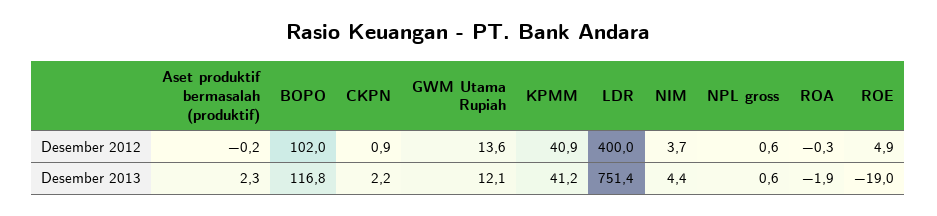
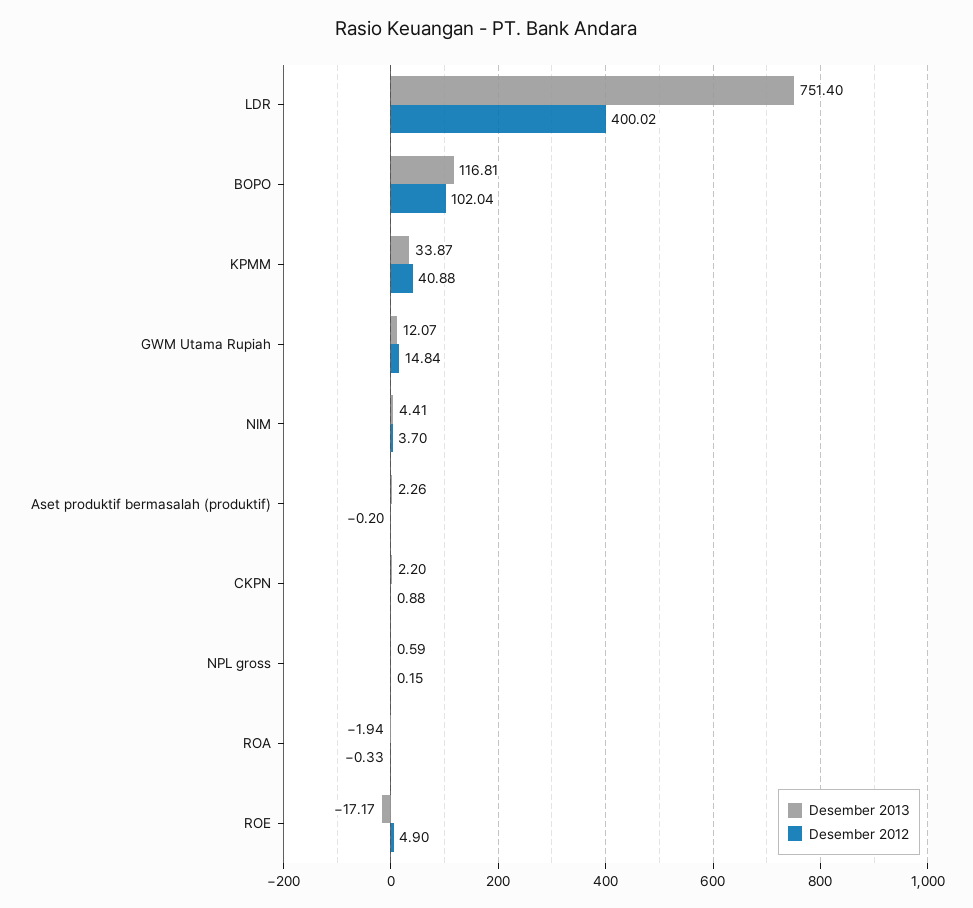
Desember 2012, GWM Utama Rupiah: 13.6 -> 14.84
Desember 2012, NPL gross: 0.6 -> 0.15
Desember 2013, KPMM: 41.2 -> 33.87
Desember 2013, ROE: -19 -> -17.17

